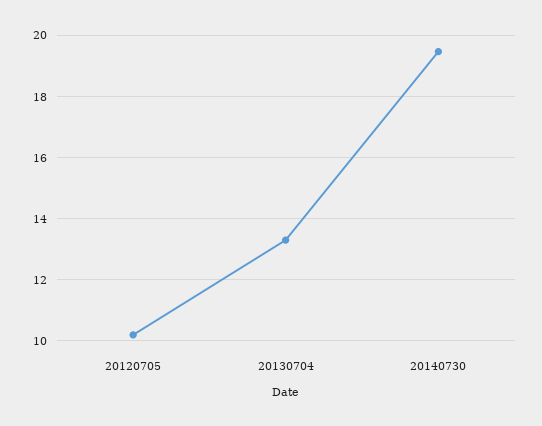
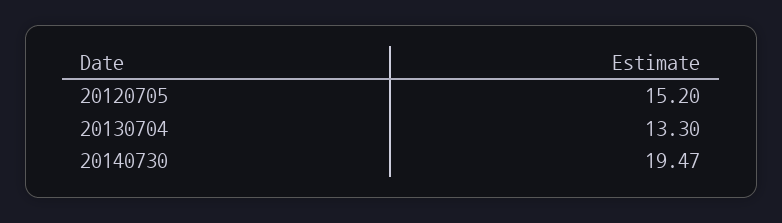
20120705: 10.2 -> 15.2

